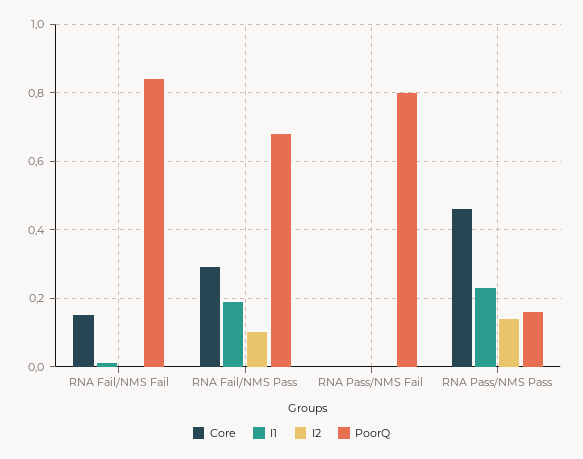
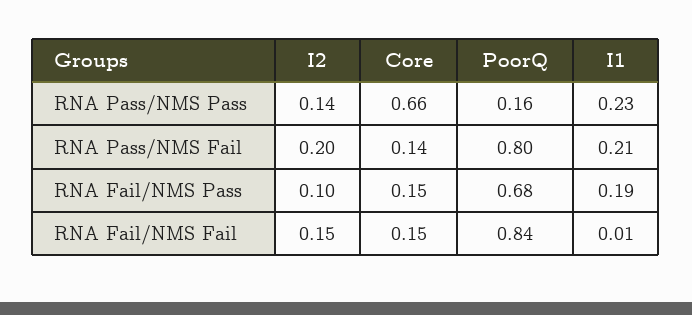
I2, RNA Fail/NMS Fail: 0 -> 0.15
Core, RNA Fail/NMS Pass: 0.3 -> 0.15
Core, RNA Pass/NMS Fail: 0 -> 0.14
I1, RNA Pass/NMS Fail: 0 -> 0.21
I2, RNA Pass/NMS Fail: 0 -> 0.2
Core, RNA Pass/NMS Pass: 0.45 -> 0.66

